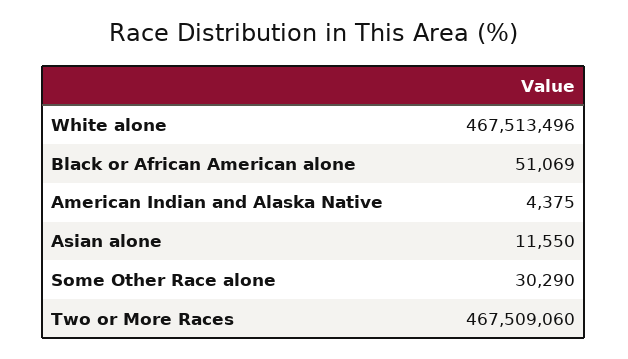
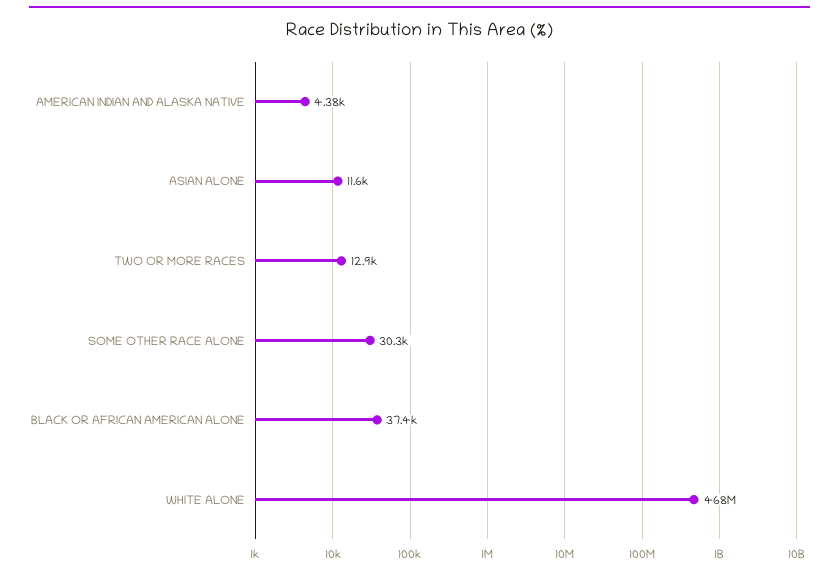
Black or African American alone: 51069 -> 37400
Two or More Races: 467509060 -> 12900

